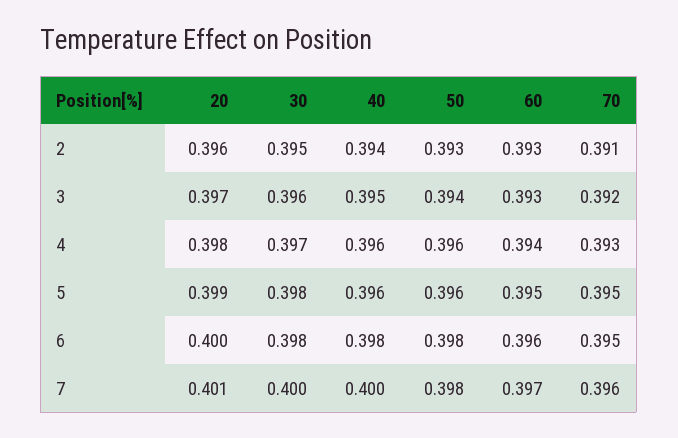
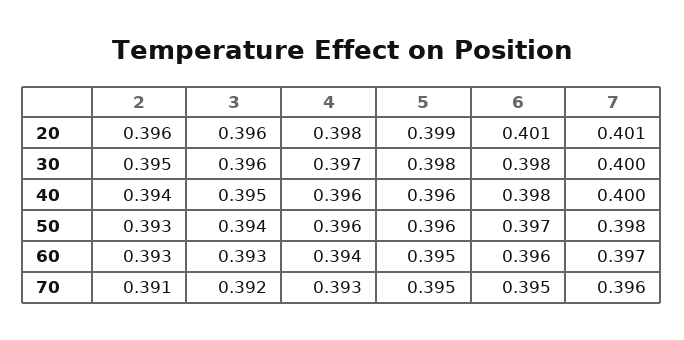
20, 3: 0.397 -> 0.396
20, 6: 0.4 -> 0.401
50, 6: 0.398 -> 0.397

